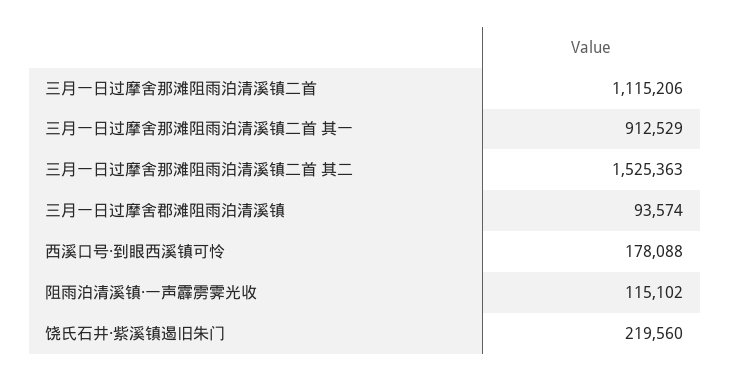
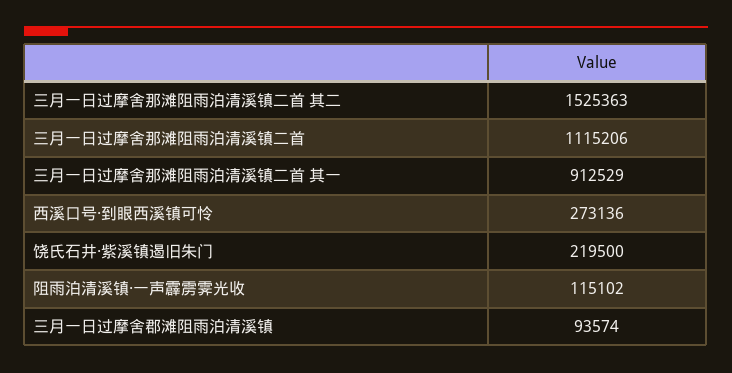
西溪口号·到眼西溪镇可怜: 178088 -> 273136
饶氏石井·紫溪镇遏旧朱门: 219560 -> 219500

